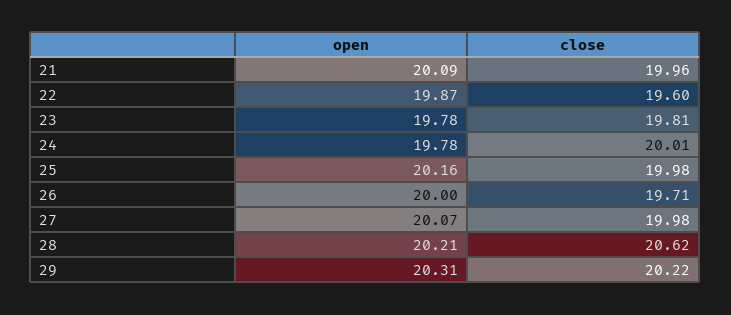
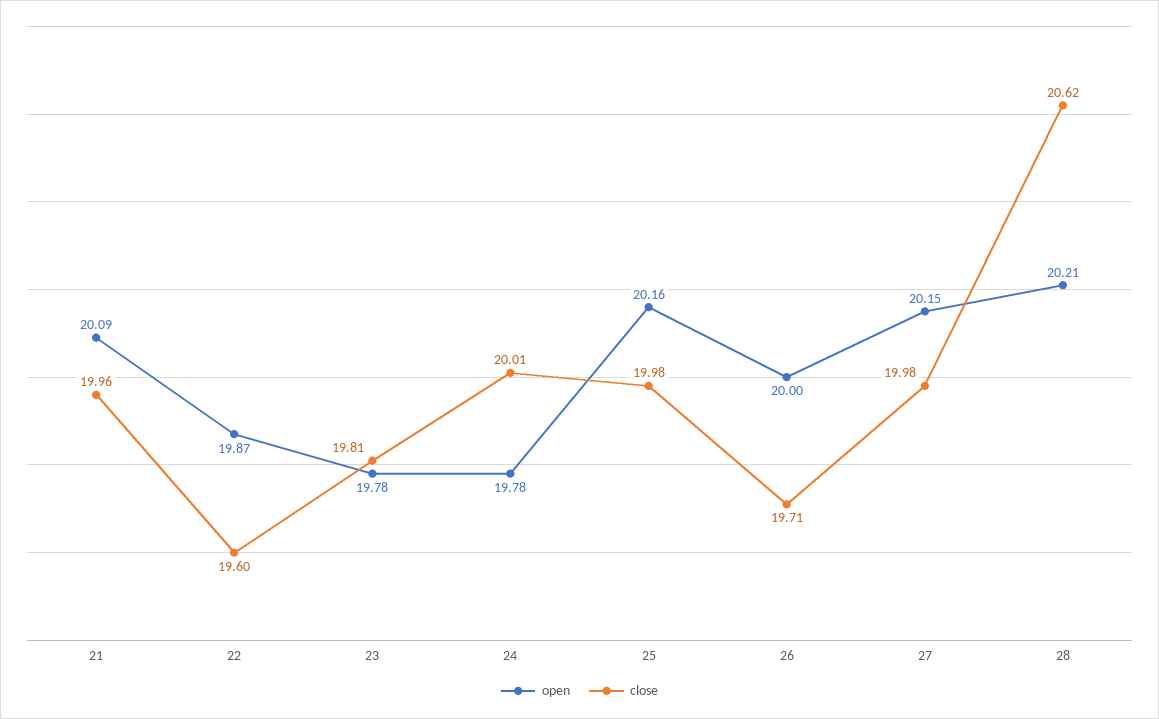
open, 27: 20.07 -> 20.15
open, 29: 20.31 -> none
close, 29: 20.22 -> none

